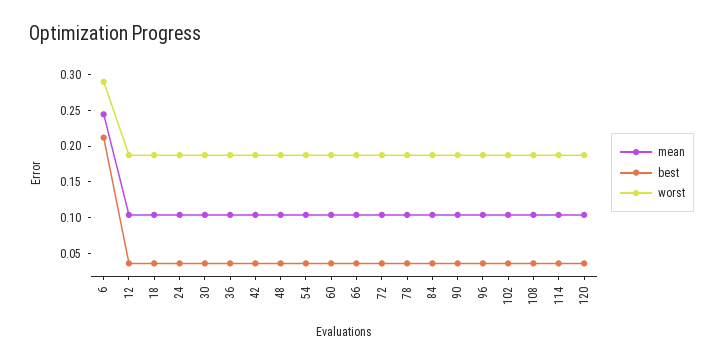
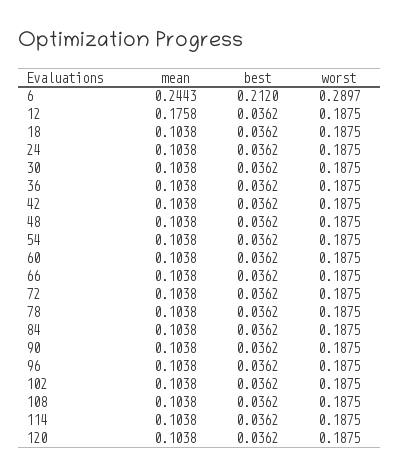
mean, 12: 0.1 -> 0.1758

